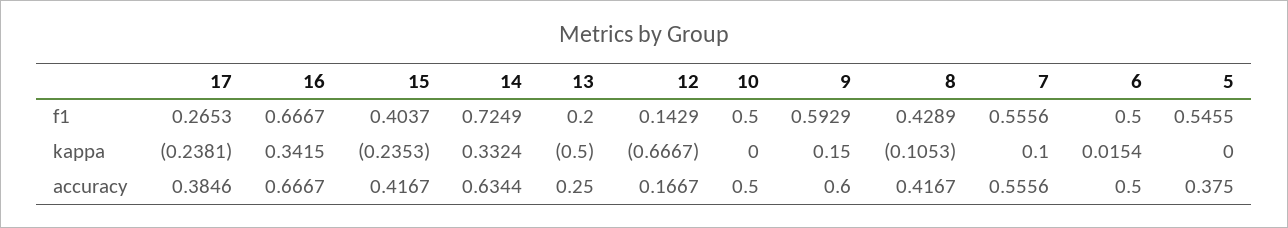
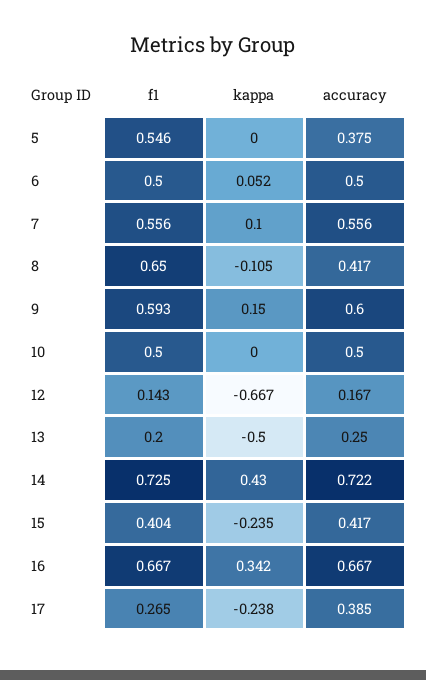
8, f1: 0.4289 -> 0.65
14, kappa: 0.3324 -> 0.43
6, kappa: 0.0154 -> 0.052
14, accuracy: 0.6344 -> 0.722

